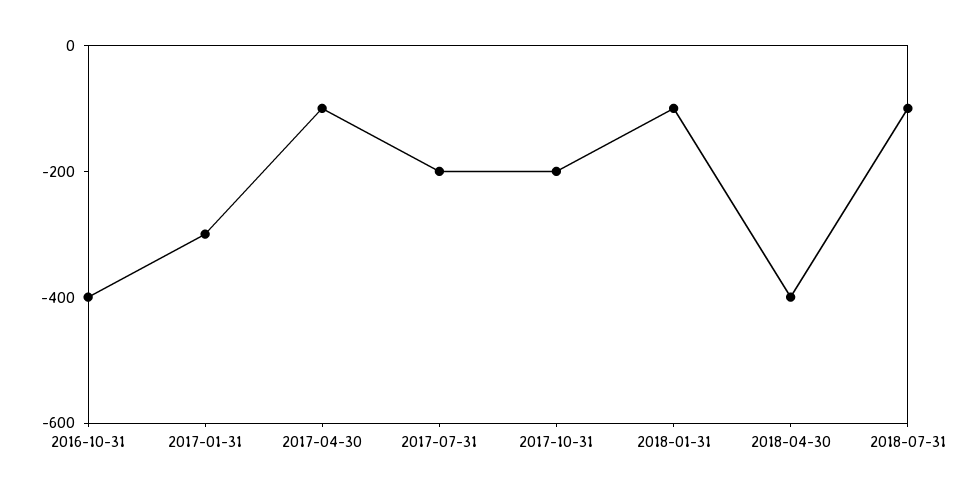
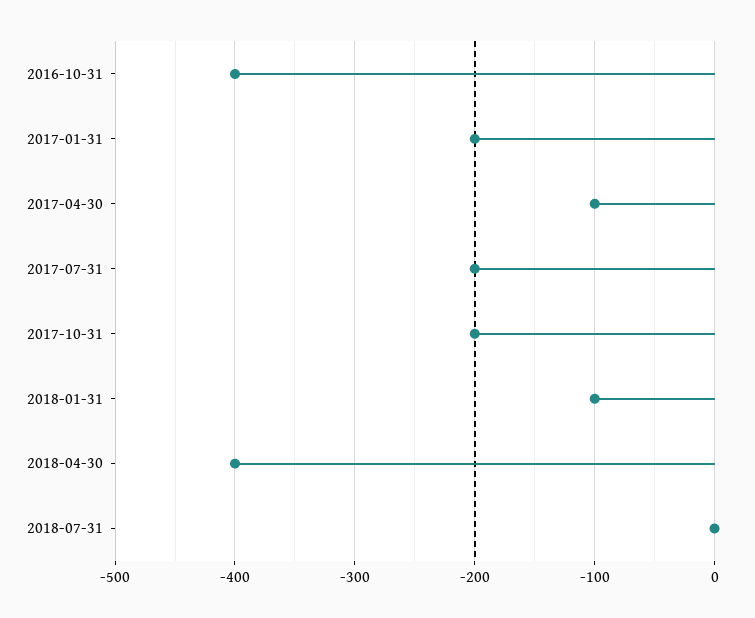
2017-01-31: -300 -> -200
2018-07-31: -100 -> 0

